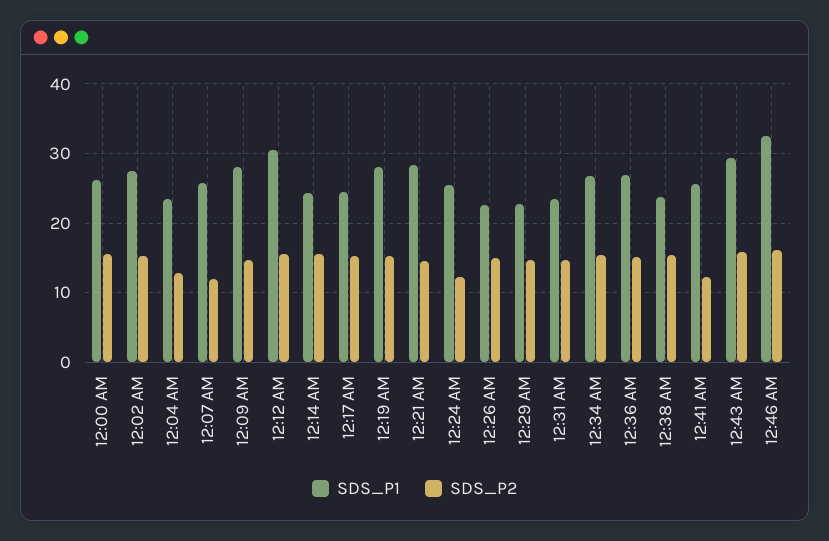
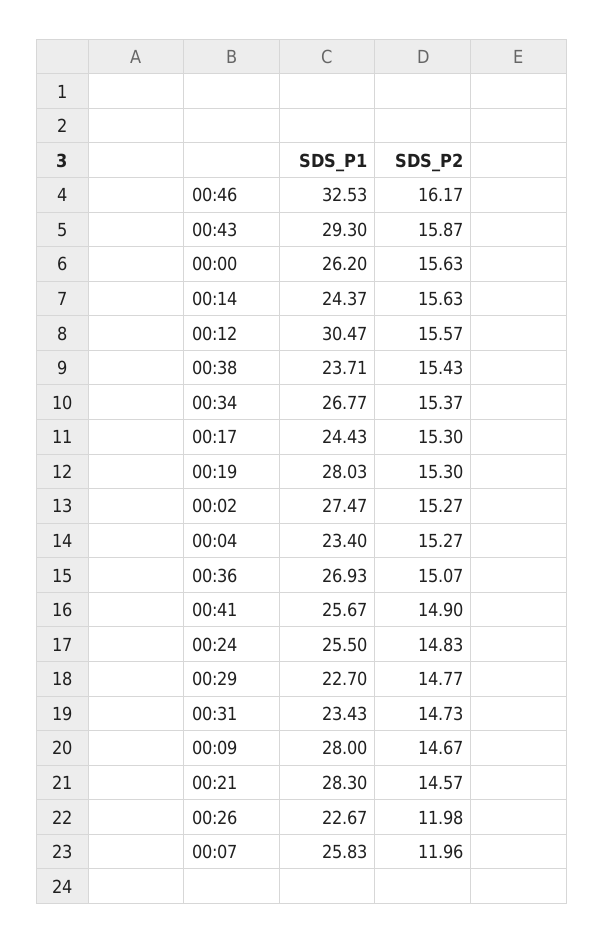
SDS_P2, 12:04 AM: 13 -> 15.27
SDS_P2, 12:24 AM: 12 -> 14.83
SDS_P2, 12:26 AM: 15 -> 11.98
SDS_P2, 12:41 AM: 12 -> 14.9

